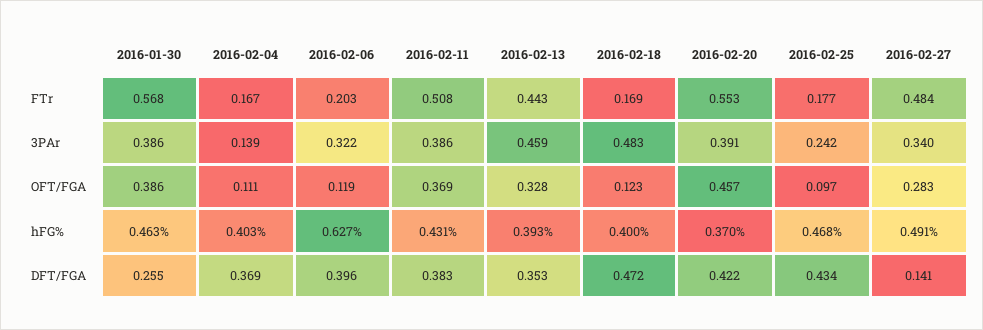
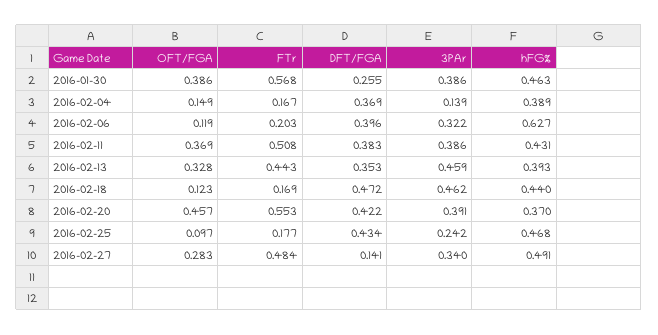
2016-02-18, 3PAr: 0.483 -> 0.462
2016-02-04, OFT/FGA: 0.111 -> 0.149
2016-02-04, hFG%: 0.403 -> 0.389
2016-02-18, hFG%: 0.4 -> 0.44

